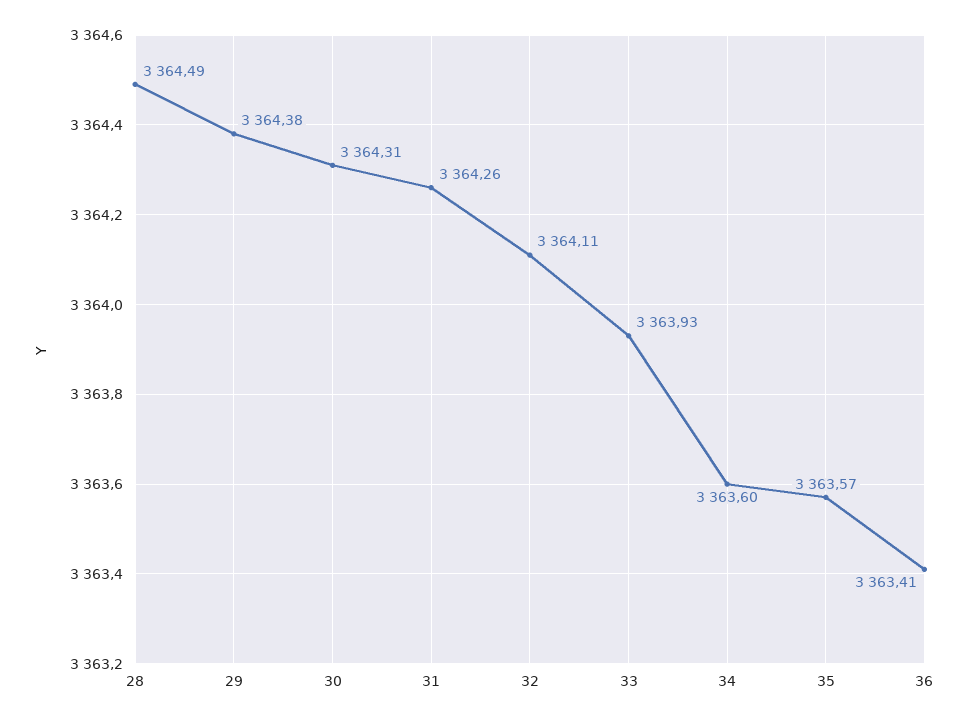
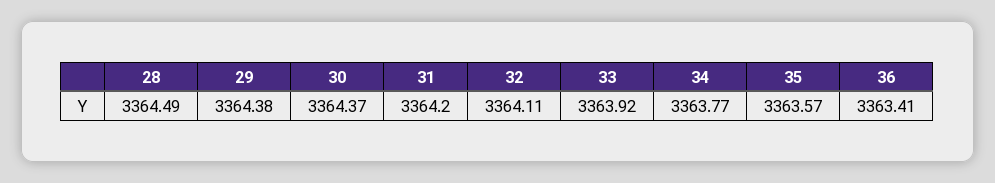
30: 3364.31 -> 3364.37
31: 3364.26 -> 3364.2
33: 3363.93 -> 3363.92
34: 3363.6 -> 3363.77

